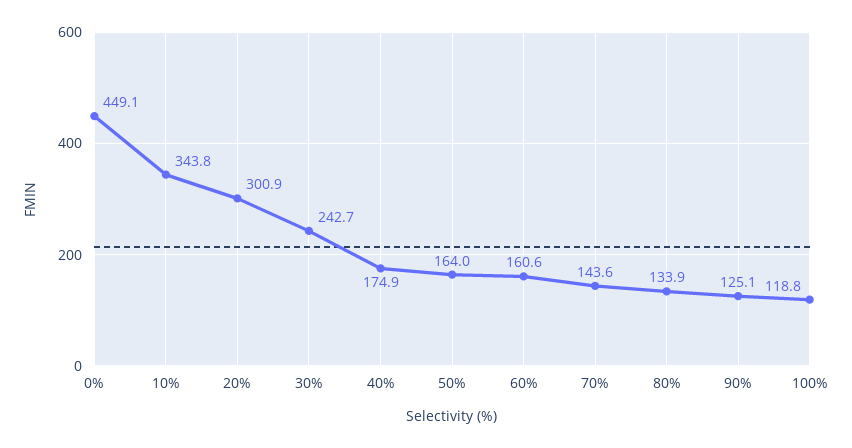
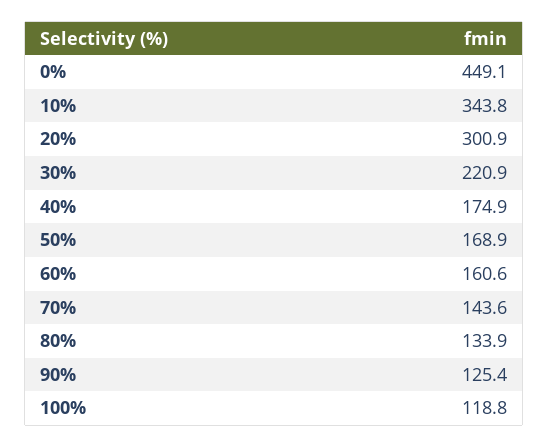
30%: 242.7 -> 220.9
50%: 164 -> 168.9
90%: 125.1 -> 125.4

